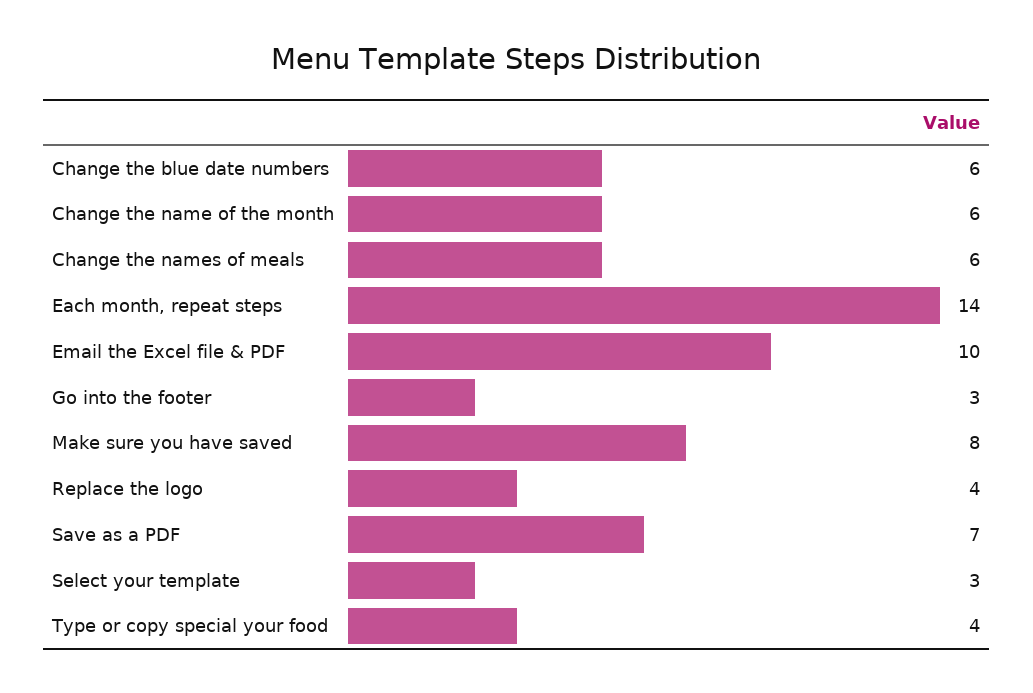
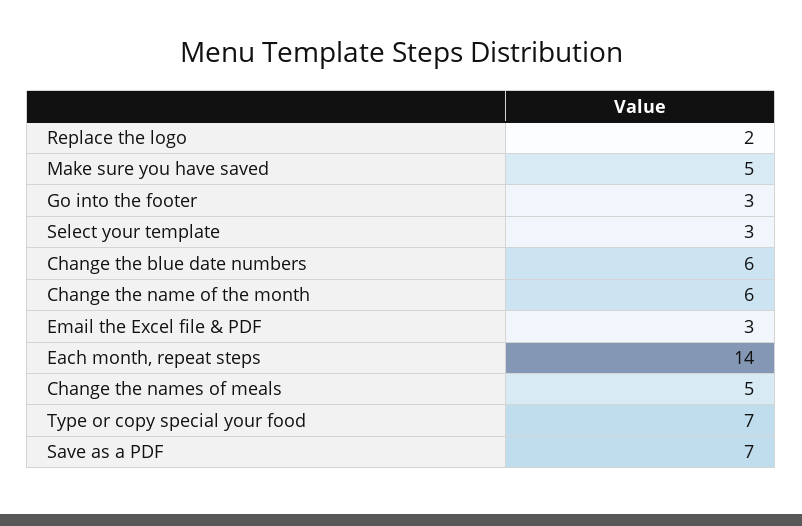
Change the names of meals: 6 -> 5
Email the Excel file & PDF: 10 -> 3
Make sure you have saved: 8 -> 5
Replace the logo: 4 -> 2
Type or copy special your food: 4 -> 7

